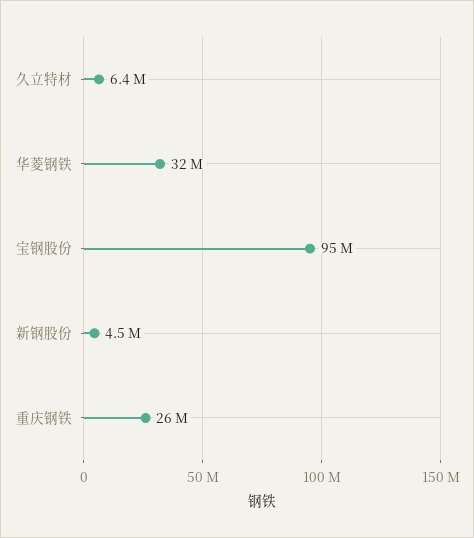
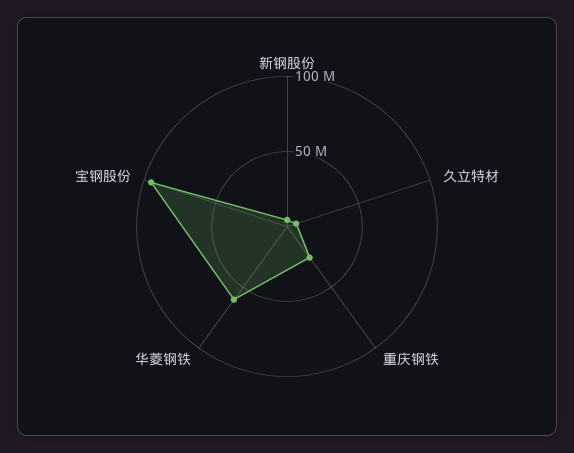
华菱钢铁: 32000000 -> 60000000

